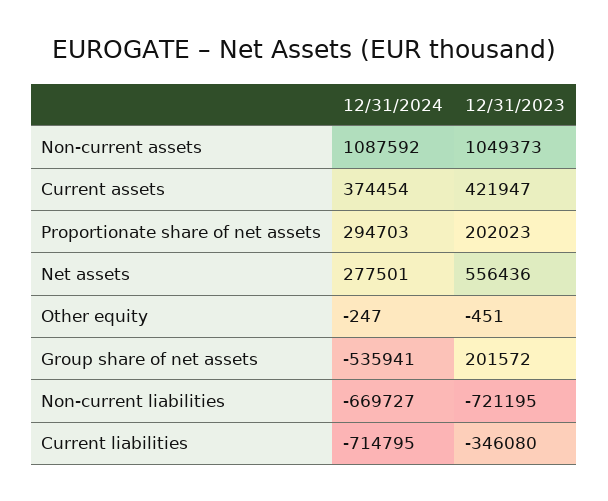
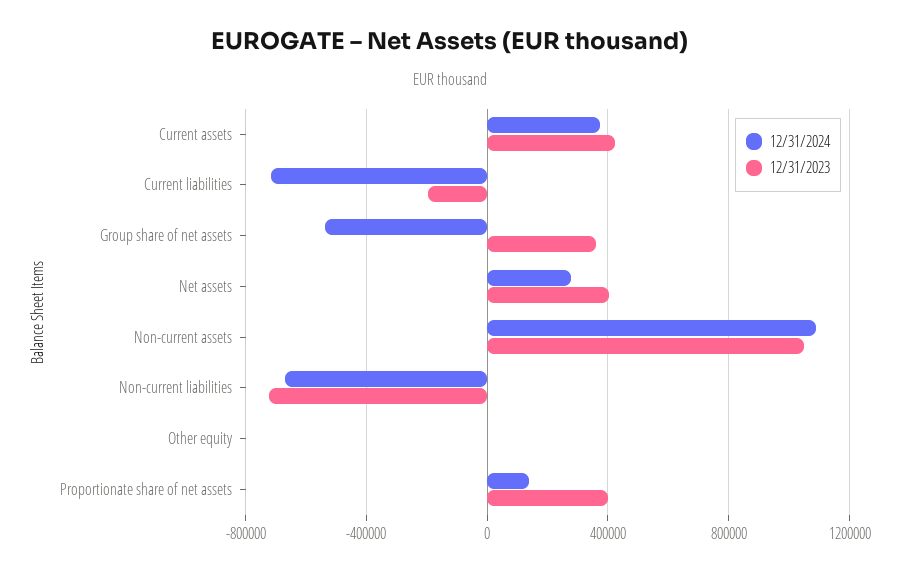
12/31/2024, Proportionate share of net assets: 294703 -> 150000
12/31/2023, Proportionate share of net assets: 202023 -> 400000
12/31/2023, Net assets: 556436 -> 400000
12/31/2023, Group share of net assets: 201572 -> 350000
12/31/2023, Current liabilities: -346080 -> -200000

